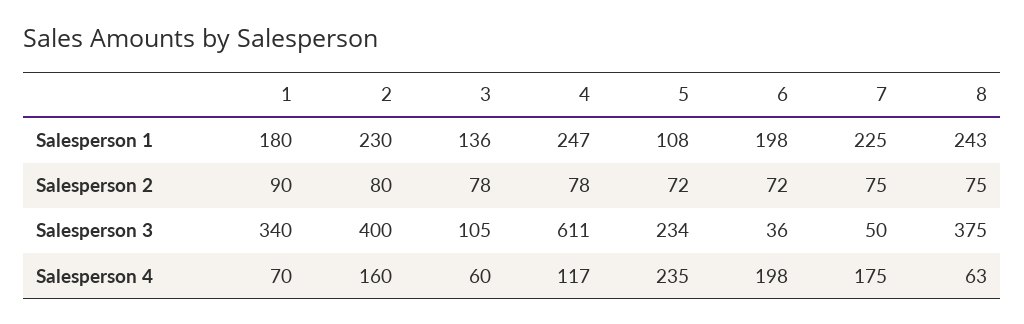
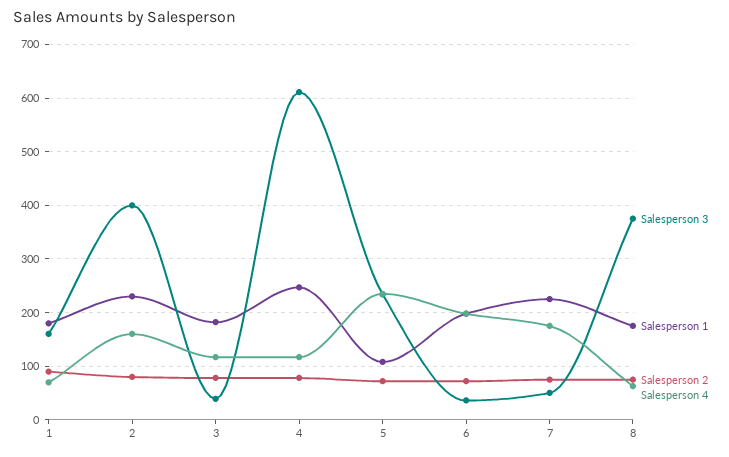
Salesperson 1, 3: 136 -> 180
Salesperson 1, 8: 243 -> 180
Salesperson 3, 1: 340 -> 160
Salesperson 3, 3: 105 -> 40
Salesperson 4, 3: 60 -> 120

